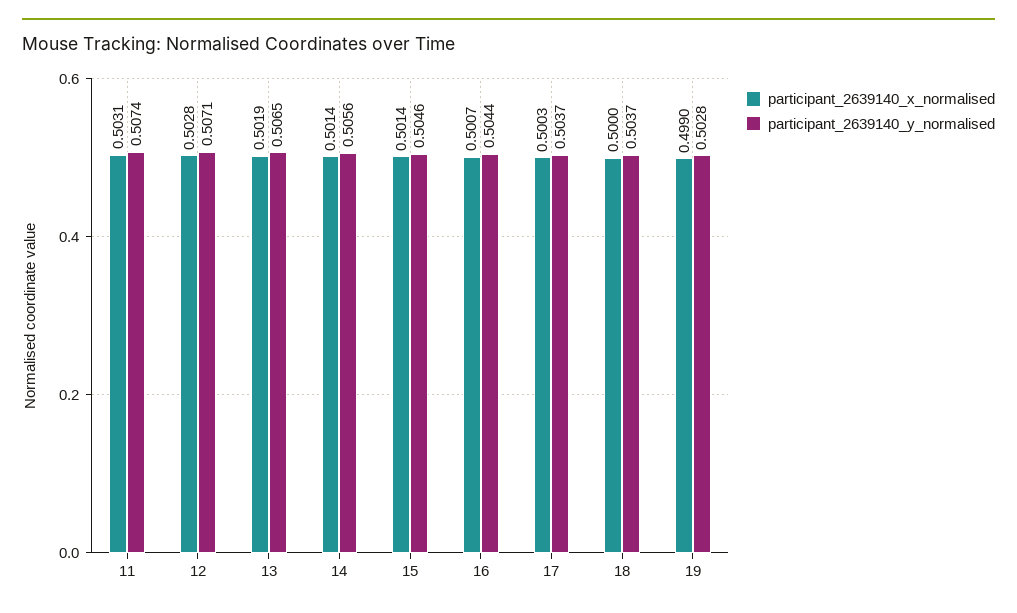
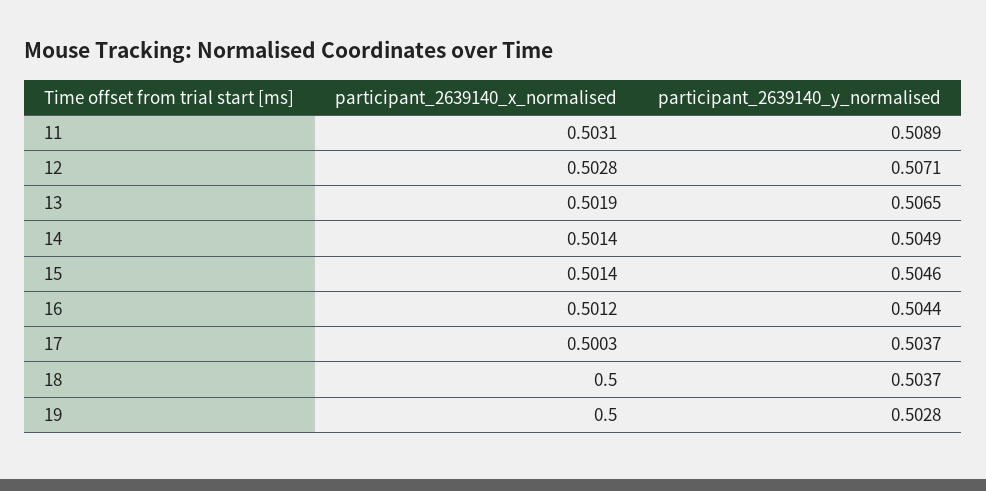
participant_2639140_y_normalised, 11: 0.5074 -> 0.5089
participant_2639140_y_normalised, 14: 0.5056 -> 0.5049
participant_2639140_x_normalised, 16: 0.5007 -> 0.5012
participant_2639140_x_normalised, 19: 0.499 -> 0.5

